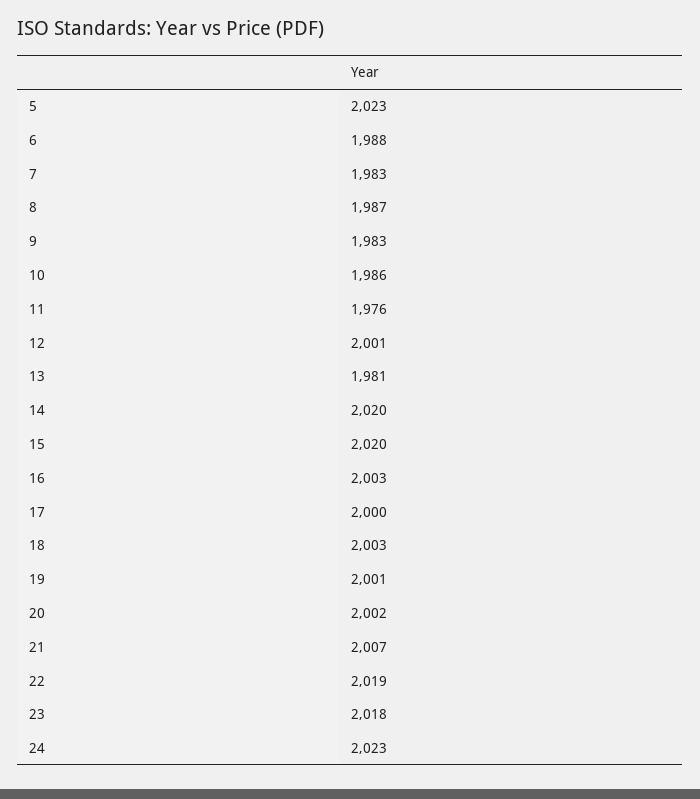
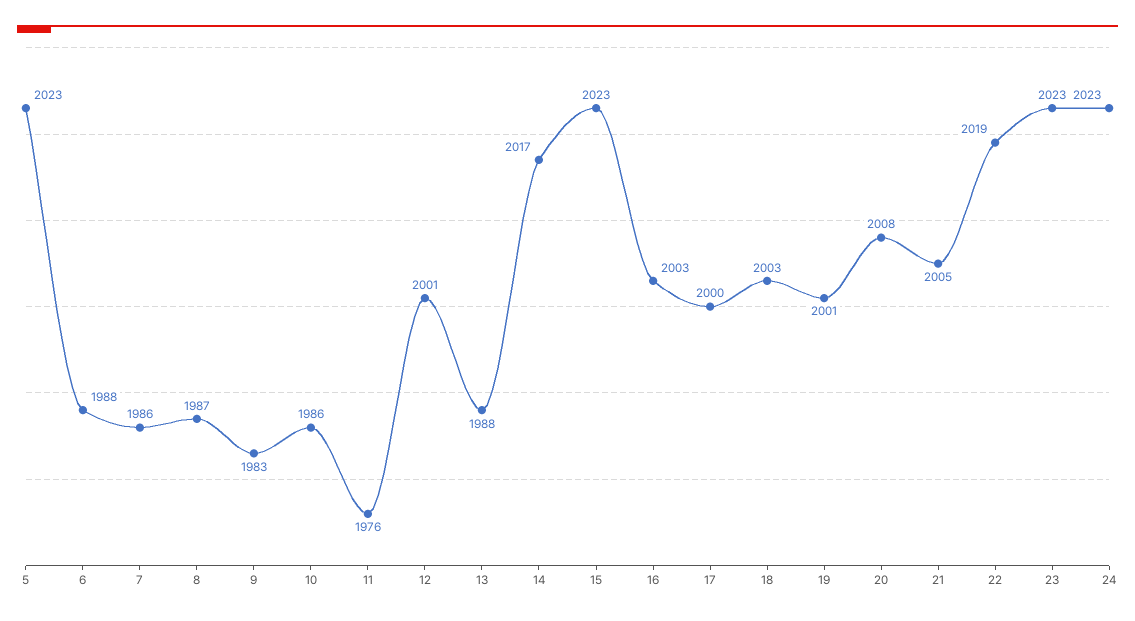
7: 1983 -> 1986
13: 1981 -> 1988
14: 2020 -> 2017
15: 2020 -> 2023
20: 2002 -> 2008
21: 2007 -> 2005
23: 2018 -> 2023

